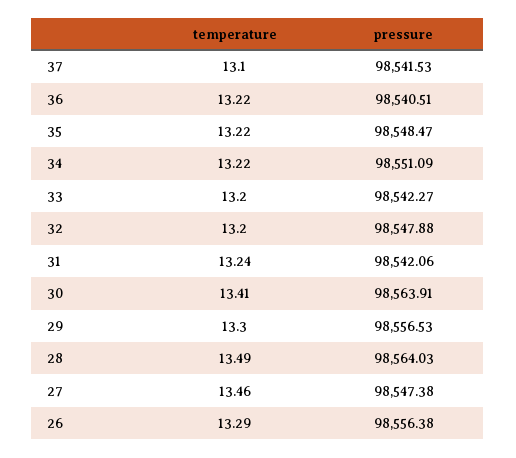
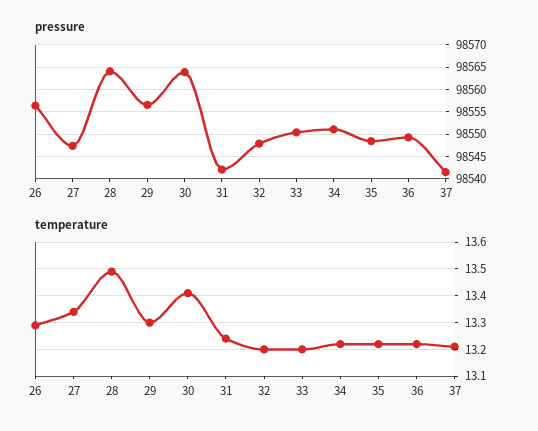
temperature, 37: 13.1 -> 13.2
pressure, 36: 98540.51 -> 98550
pressure, 33: 98542.27 -> 98550
temperature, 27: 13.46 -> 13.35

